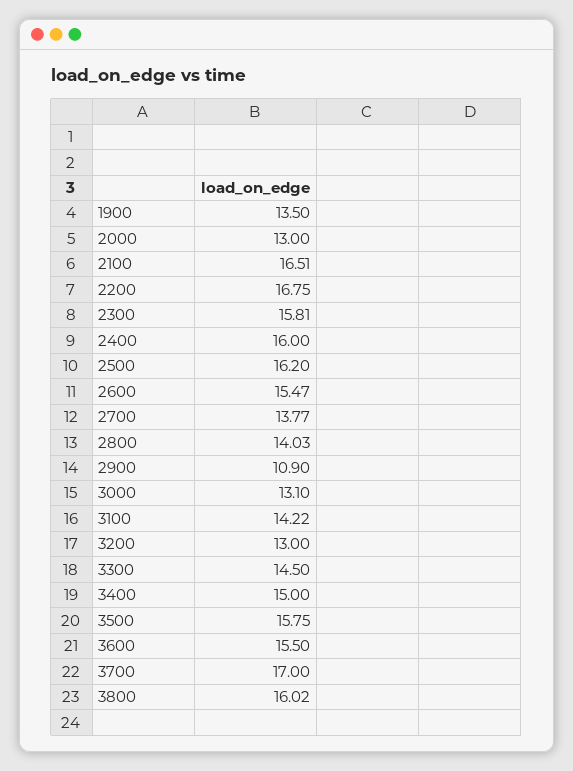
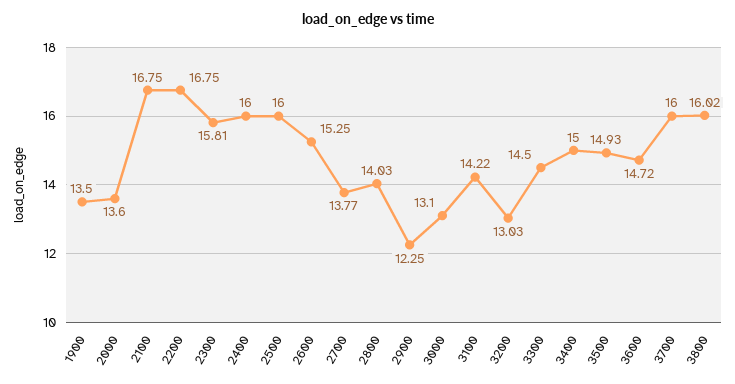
2000: 13 -> 13.6
2100: 16.51 -> 16.75
2500: 16.2 -> 16
2600: 15.47 -> 15.25
2900: 10.9 -> 12.25
3200: 13 -> 13.03
3500: 15.75 -> 14.93
3600: 15.5 -> 14.72
3700: 17 -> 16

